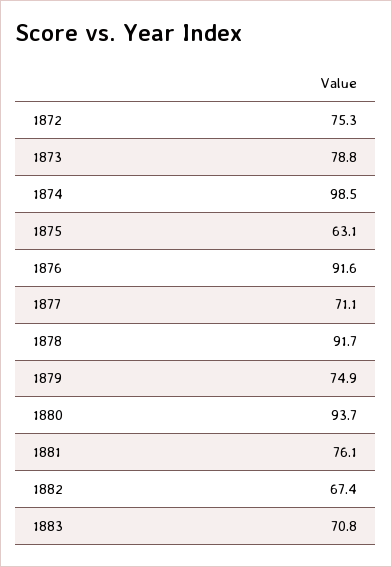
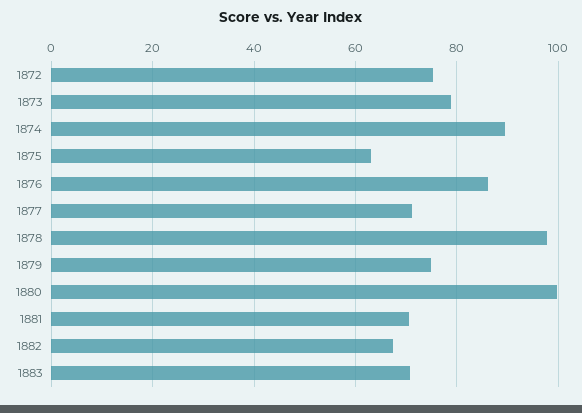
1874: 98.5 -> 90
1876: 91.6 -> 86
1878: 91.7 -> 98
1880: 93.7 -> 100
1881: 76.1 -> 70

